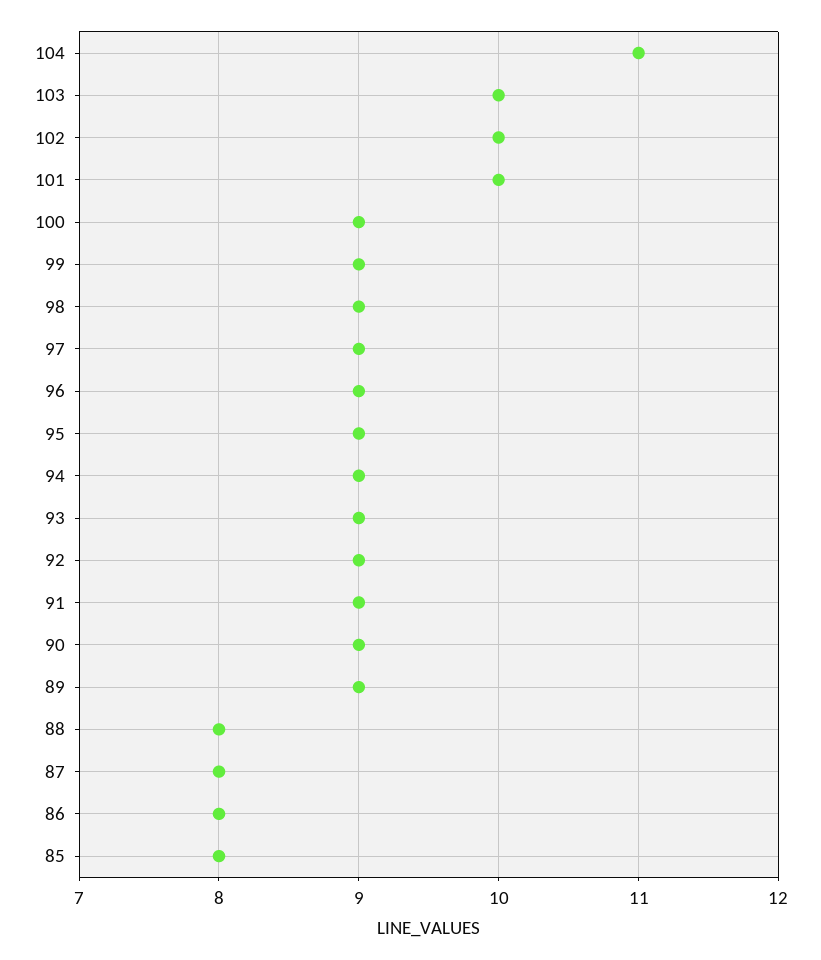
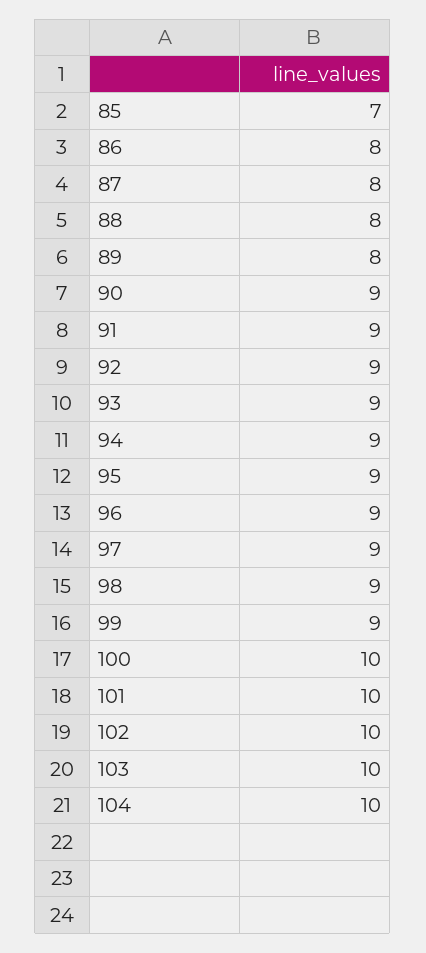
104: 11 -> 10
100: 9 -> 10
89: 9 -> 8
85: 8 -> 7

